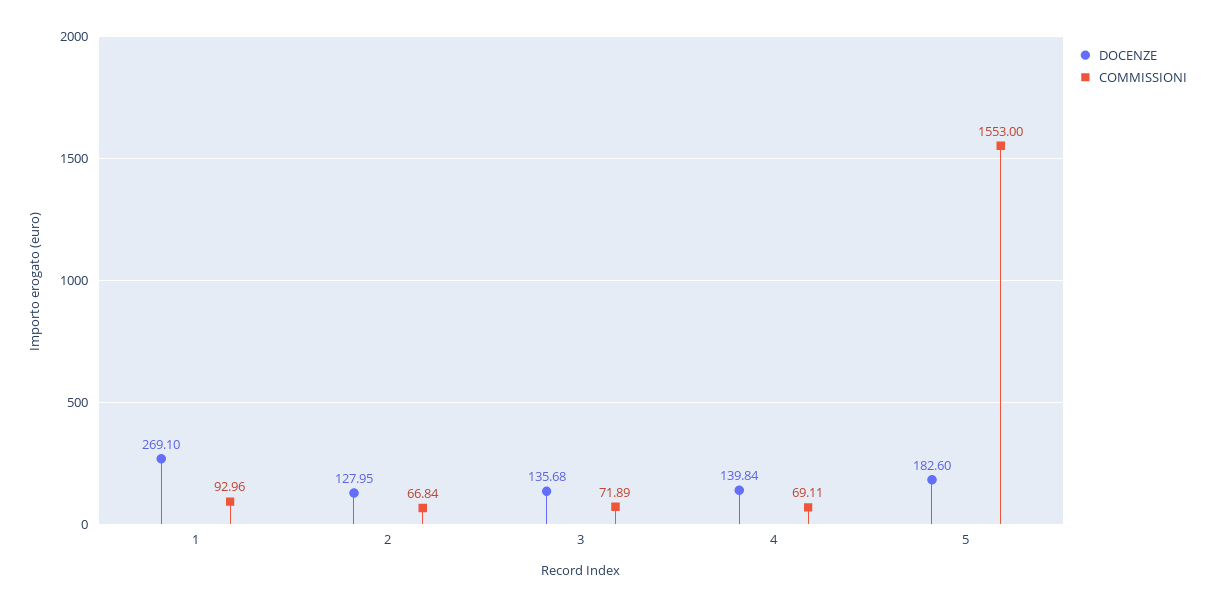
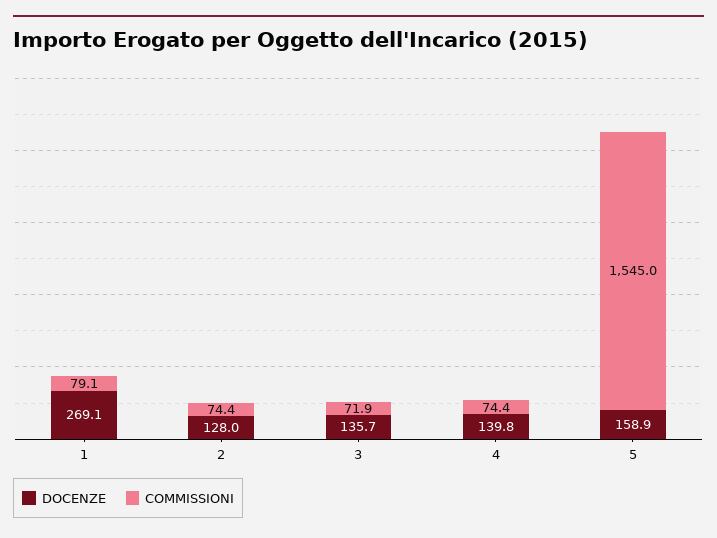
COMMISSIONI, 1: 92.96 -> 79.1
COMMISSIONI, 2: 66.84 -> 74.4
COMMISSIONI, 4: 69.11 -> 74.4
DOCENZE, 5: 182.6 -> 158.9
COMMISSIONI, 5: 1553 -> 1545

